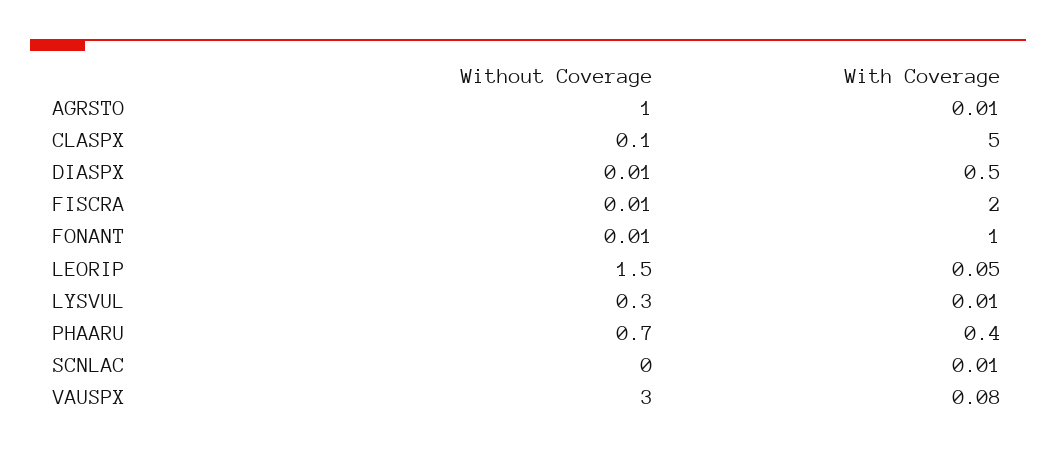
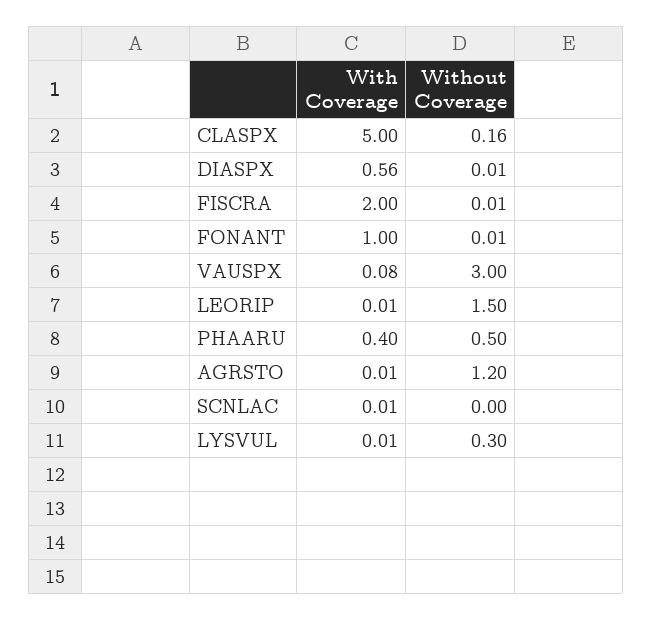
Without Coverage, AGRSTO: 1 -> 1.2
Without Coverage, CLASPX: 0.1 -> 0.16
With Coverage, DIASPX: 0.5 -> 0.56
With Coverage, LEORIP: 0.05 -> 0.01
Without Coverage, PHAARU: 0.7 -> 0.5

